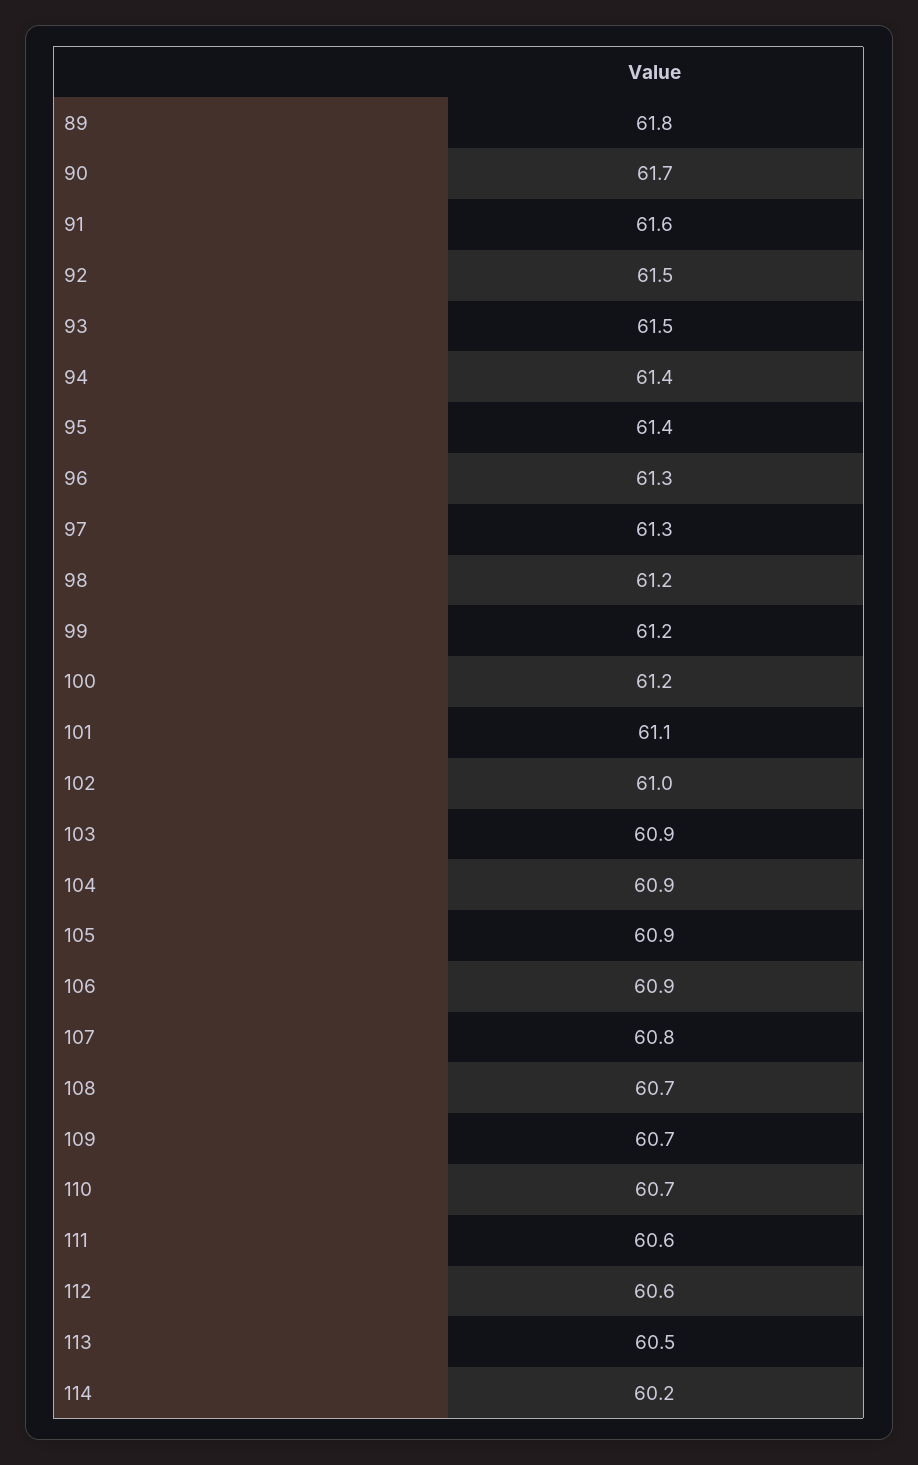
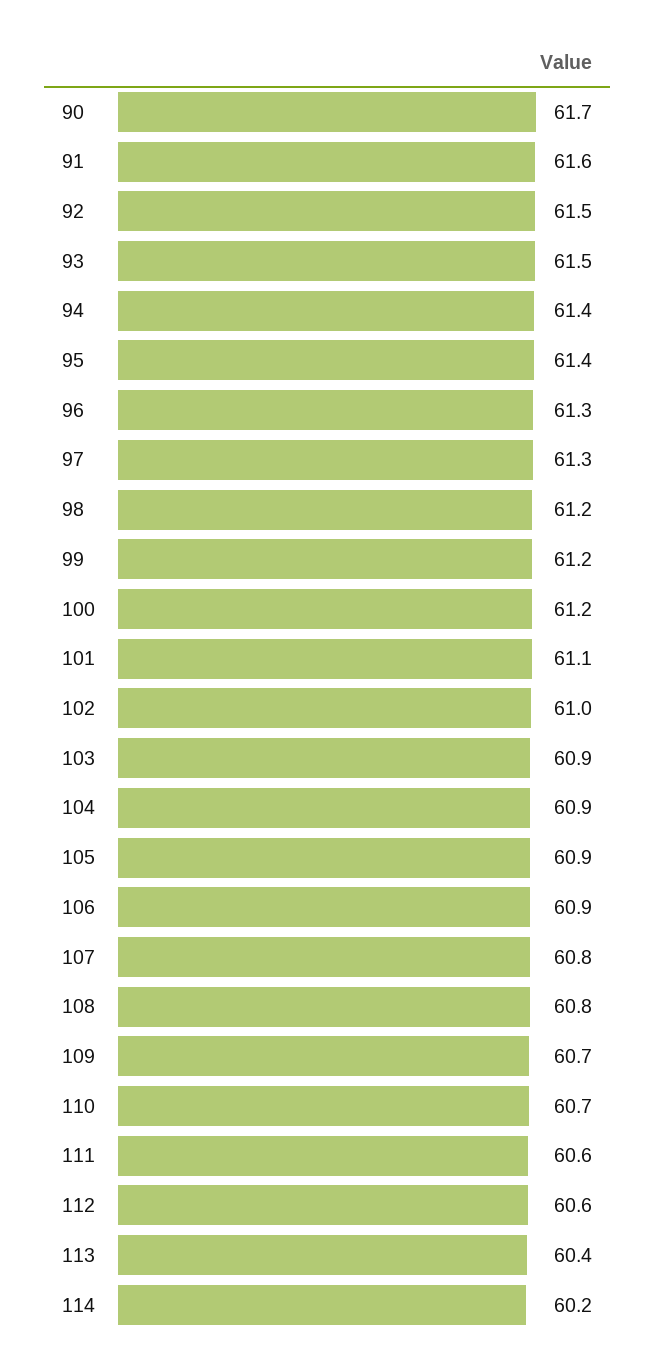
89: 61.8 -> none
108: 60.7 -> 60.8
113: 60.5 -> 60.4

